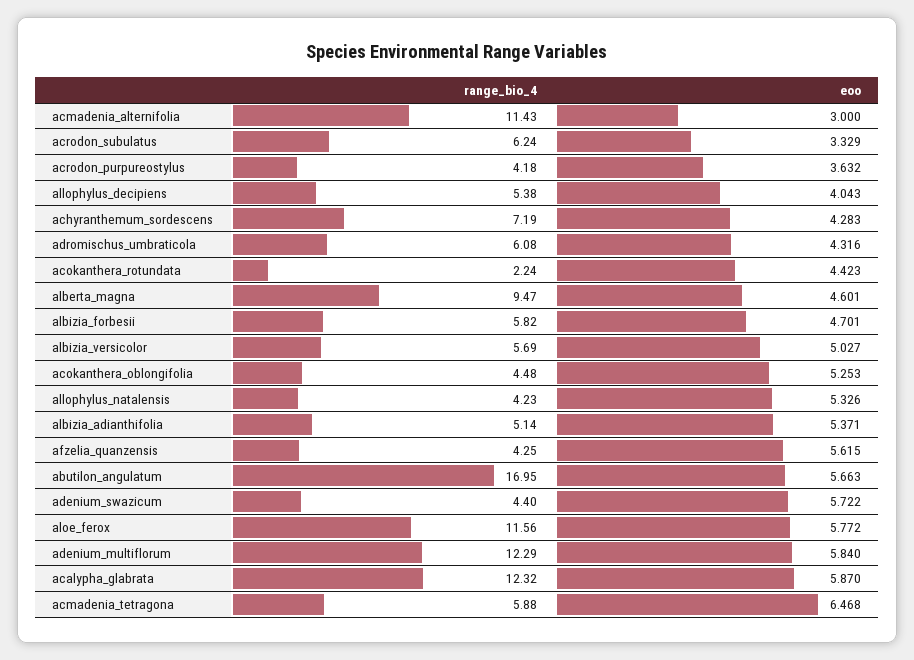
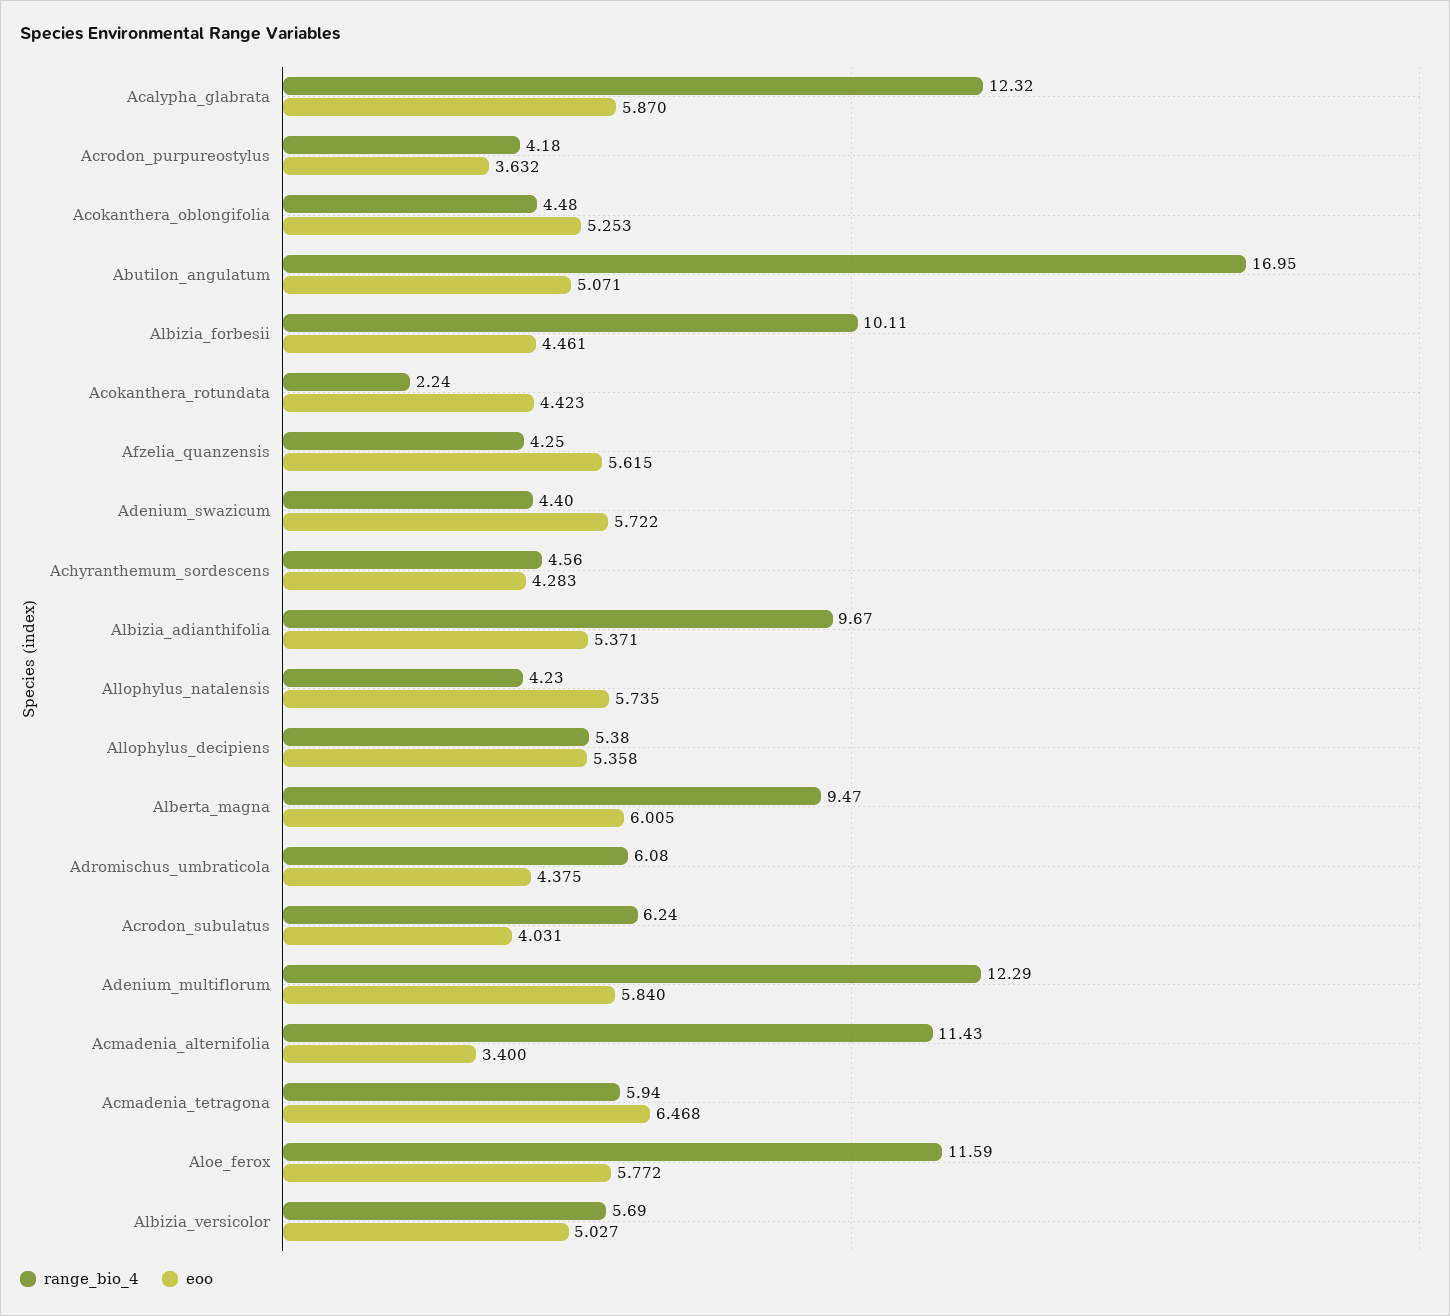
eoo, acmadenia_alternifolia: 3 -> 3.4
eoo, acrodon_subulatus: 3.329 -> 4.031
eoo, allophylus_decipiens: 4.043 -> 5.358
range_bio_4, achyranthemum_sordescens: 7.19 -> 4.56
eoo, adromischus_umbraticola: 4.316 -> 4.375
eoo, alberta_magna: 4.601 -> 6.005
range_bio_4, albizia_forbesii: 5.82 -> 10.11
eoo, albizia_forbesii: 4.701 -> 4.461
eoo, allophylus_natalensis: 5.326 -> 5.735
range_bio_4, albizia_adianthifolia: 5.14 -> 9.67
eoo, abutilon_angulatum: 5.663 -> 5.071
range_bio_4, aloe_ferox: 11.56 -> 11.59
range_bio_4, acmadenia_tetragona: 5.88 -> 5.94

